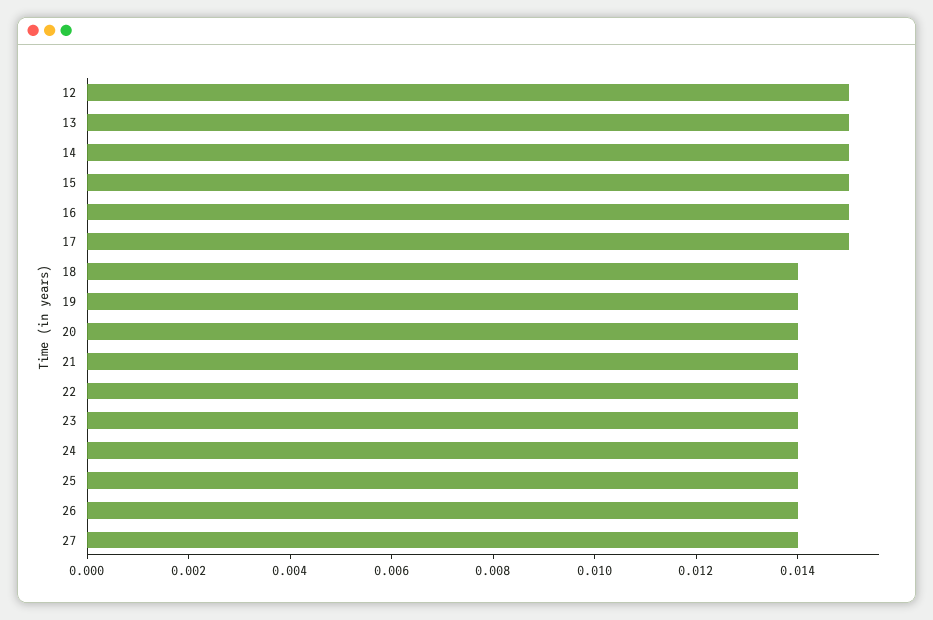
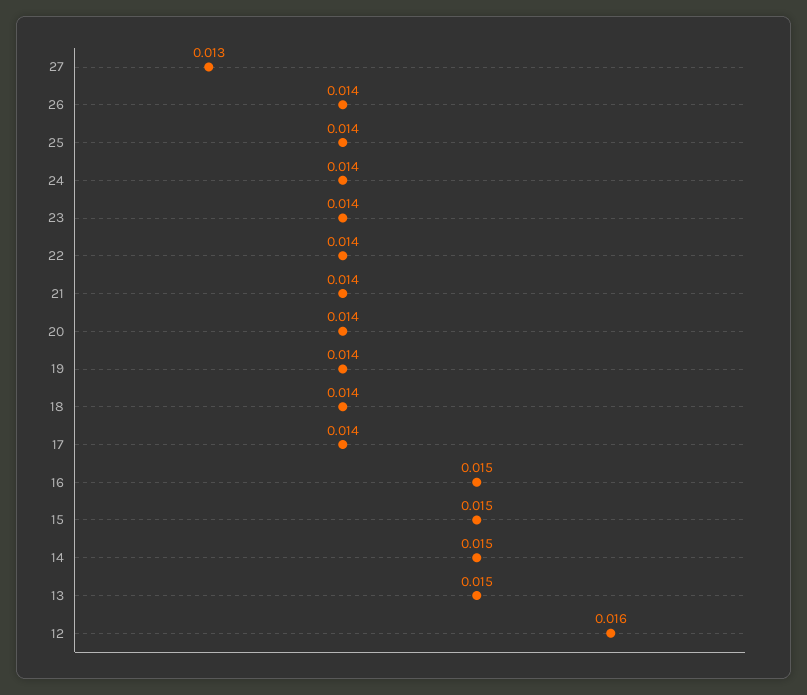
12: 0.015 -> 0.016
17: 0.015 -> 0.014
27: 0.014 -> 0.013

